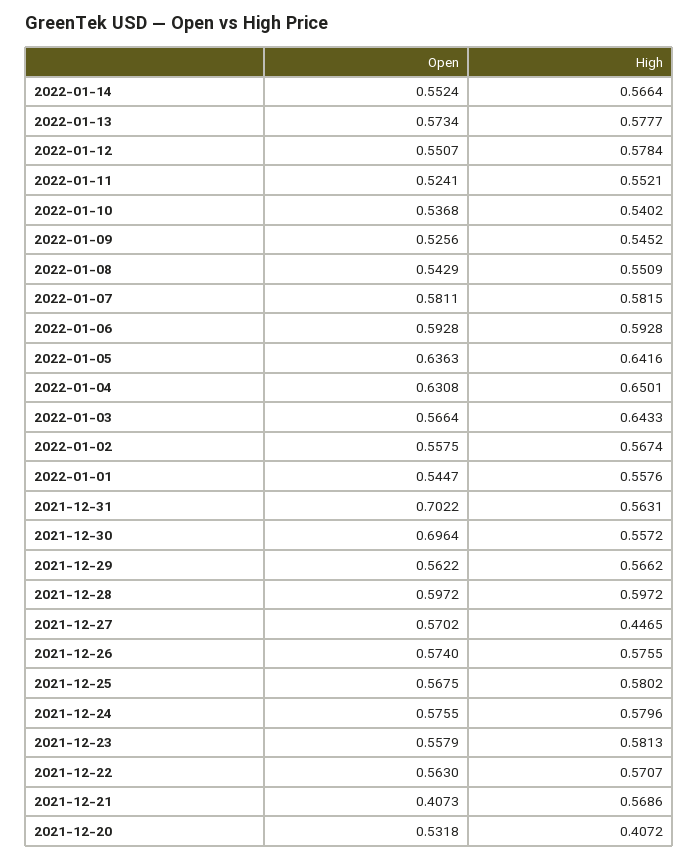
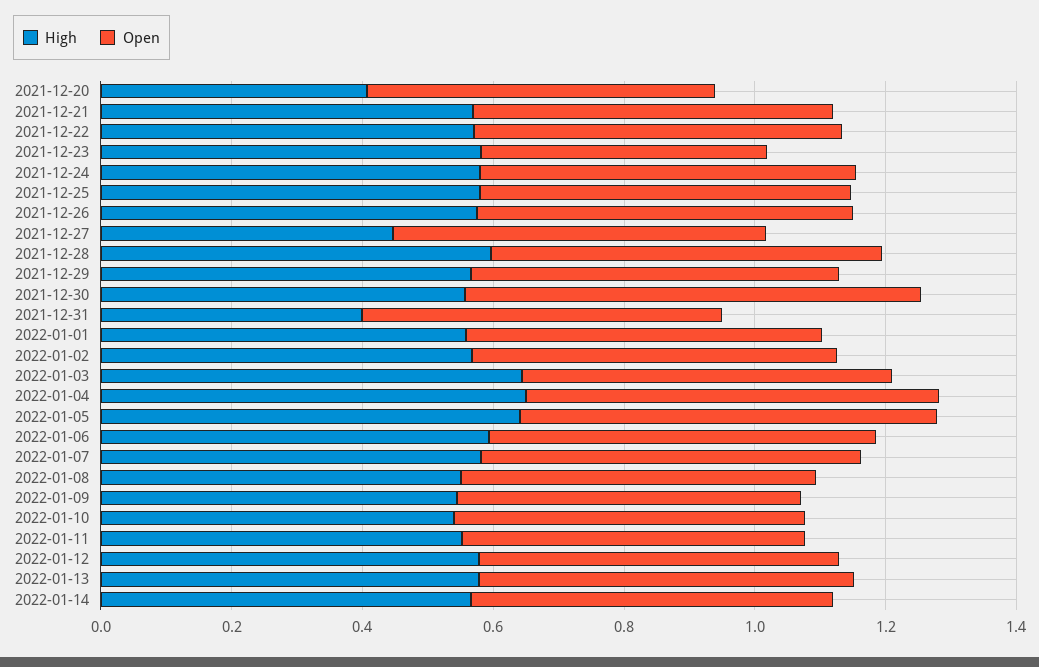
Open, 2021-12-31: 0.7022 -> 0.55
High, 2021-12-31: 0.5631 -> 0.4
Open, 2021-12-23: 0.5579 -> 0.45
Open, 2021-12-21: 0.4073 -> 0.55

